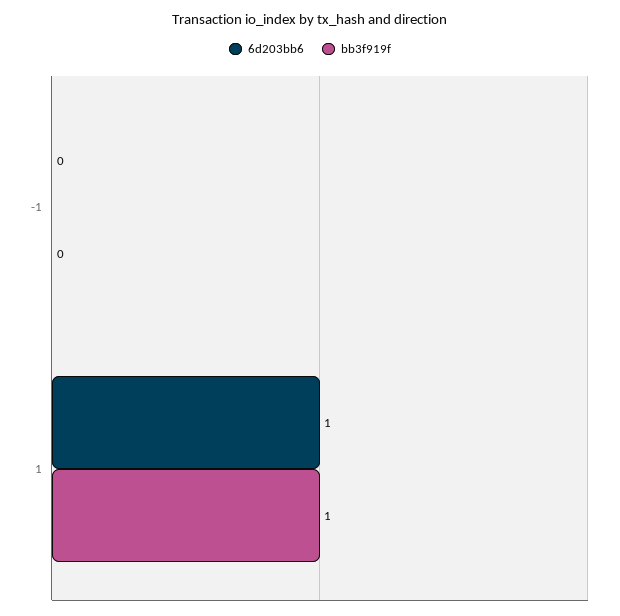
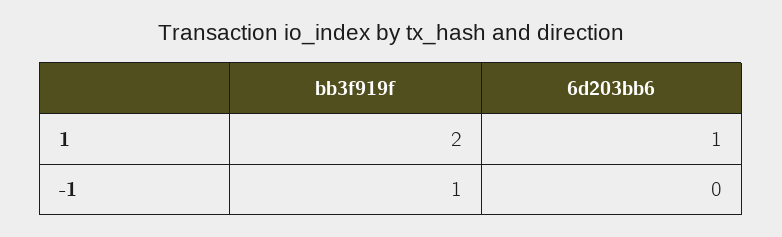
bb3f919f, -1: 0 -> 1
bb3f919f, 1: 1 -> 2

